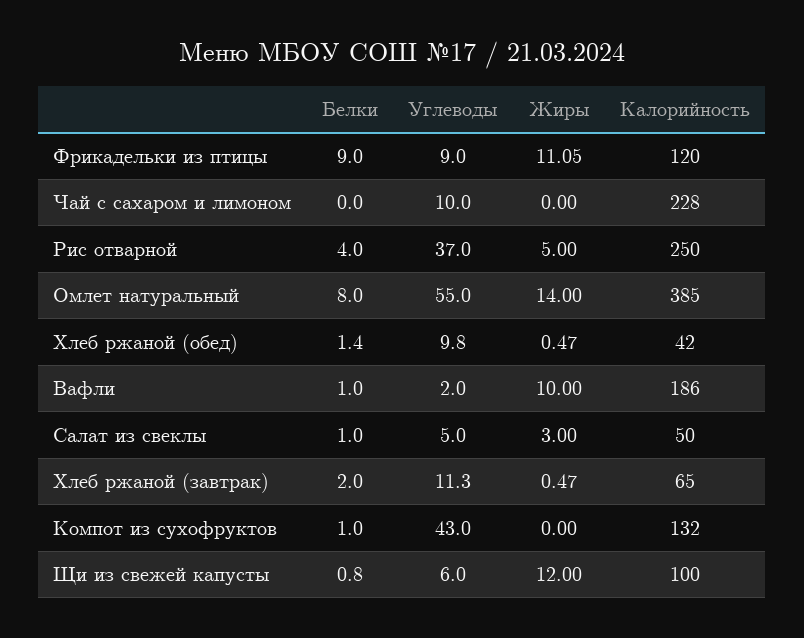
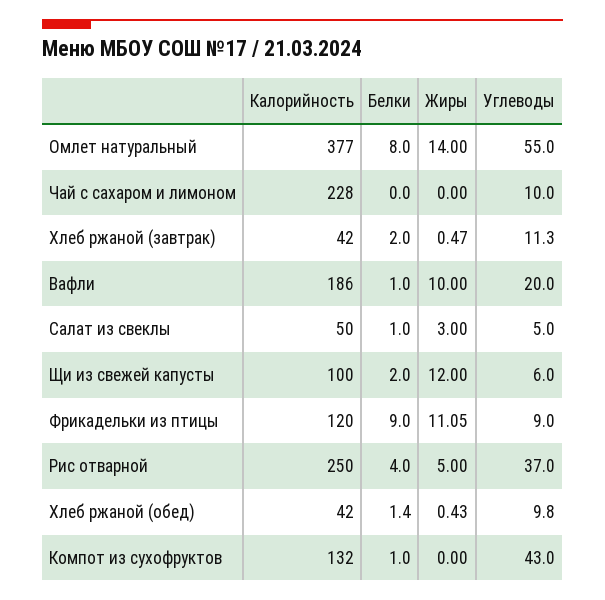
Калорийность, Омлет натуральный: 385 -> 377
Жиры, Хлеб ржаной (обед): 0.47 -> 0.43
Углеводы, Вафли: 2 -> 20
Калорийность, Хлеб ржаной (завтрак): 65 -> 42
Белки, Щи из свежей капусты: 0.8 -> 2

